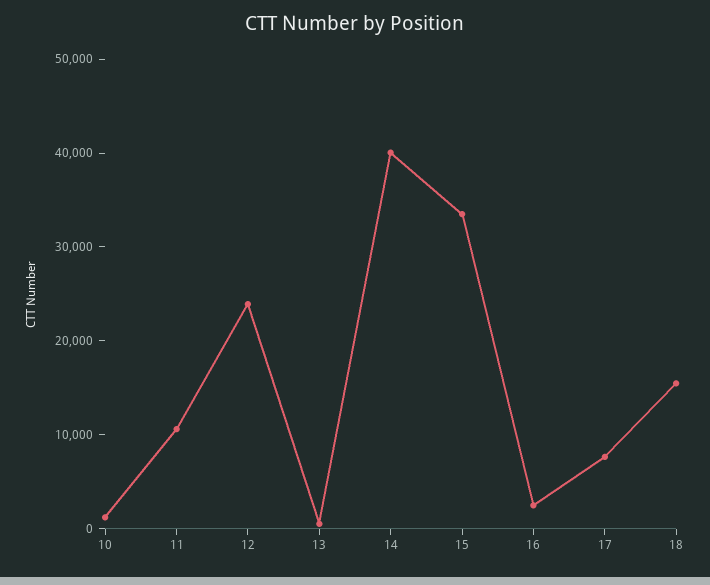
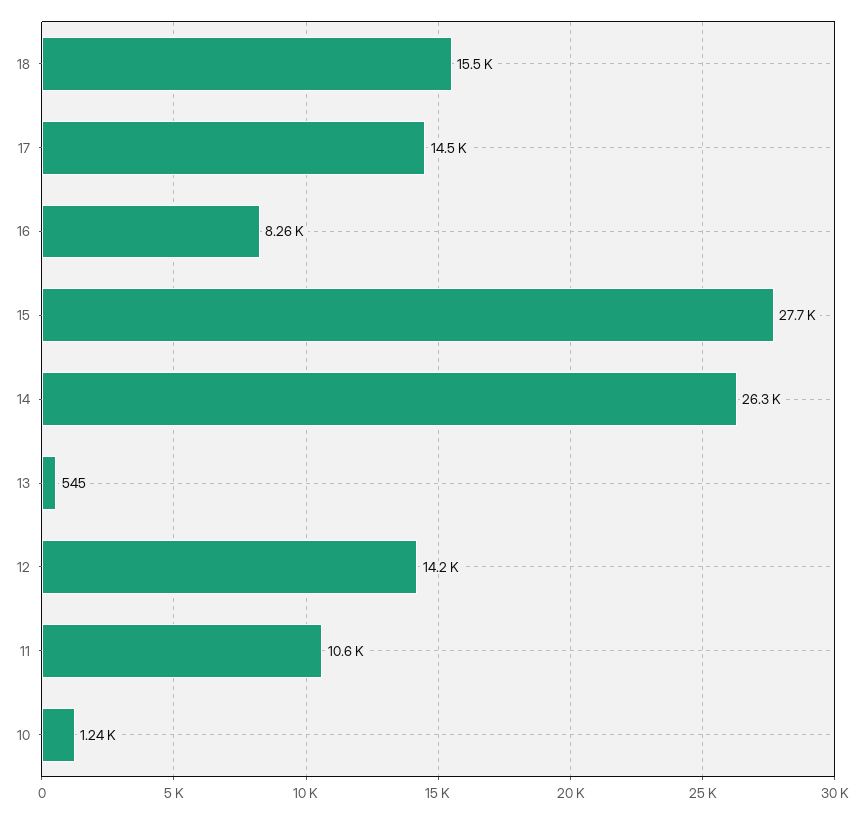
12: 24000 -> 14200
14: 40000 -> 26300
15: 34000 -> 27700
16: 2000 -> 8260
17: 8000 -> 14500

